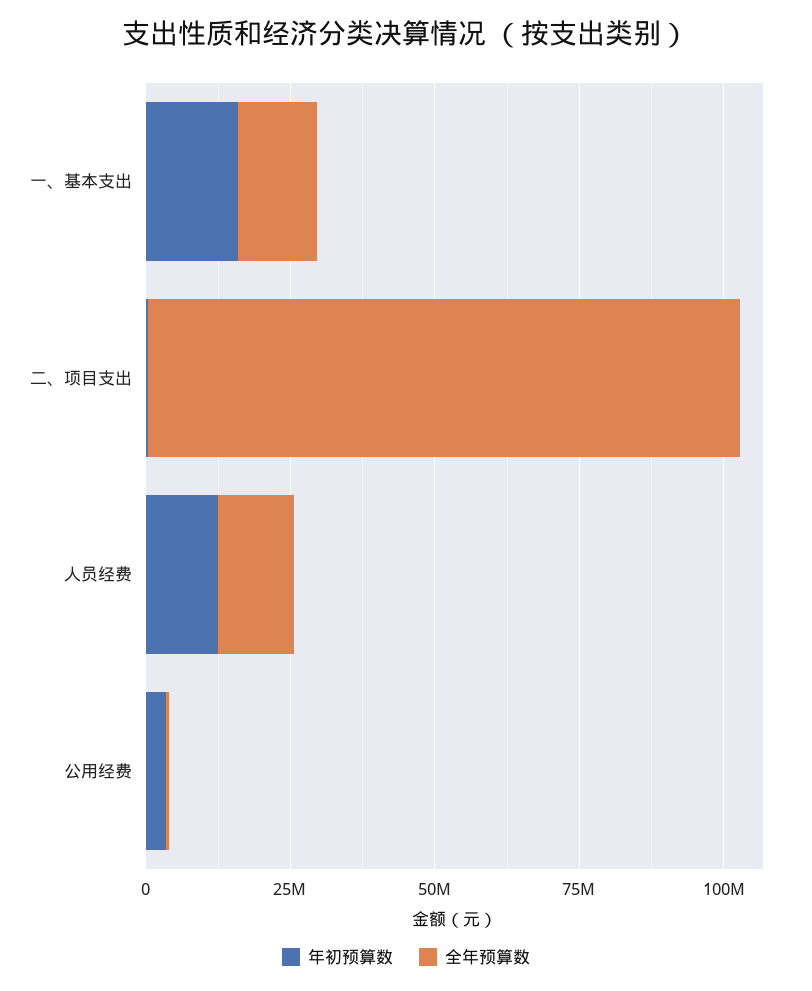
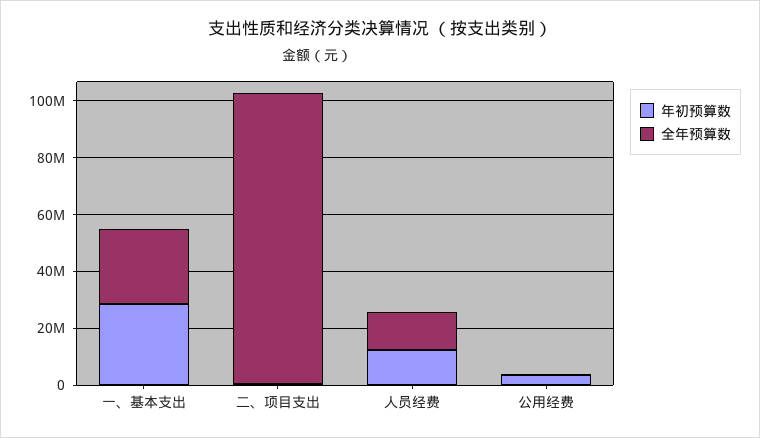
年初预算数, 一、基本支出: 15000000 -> 30000000
全年预算数, 一、基本支出: 15000000 -> 25000000

